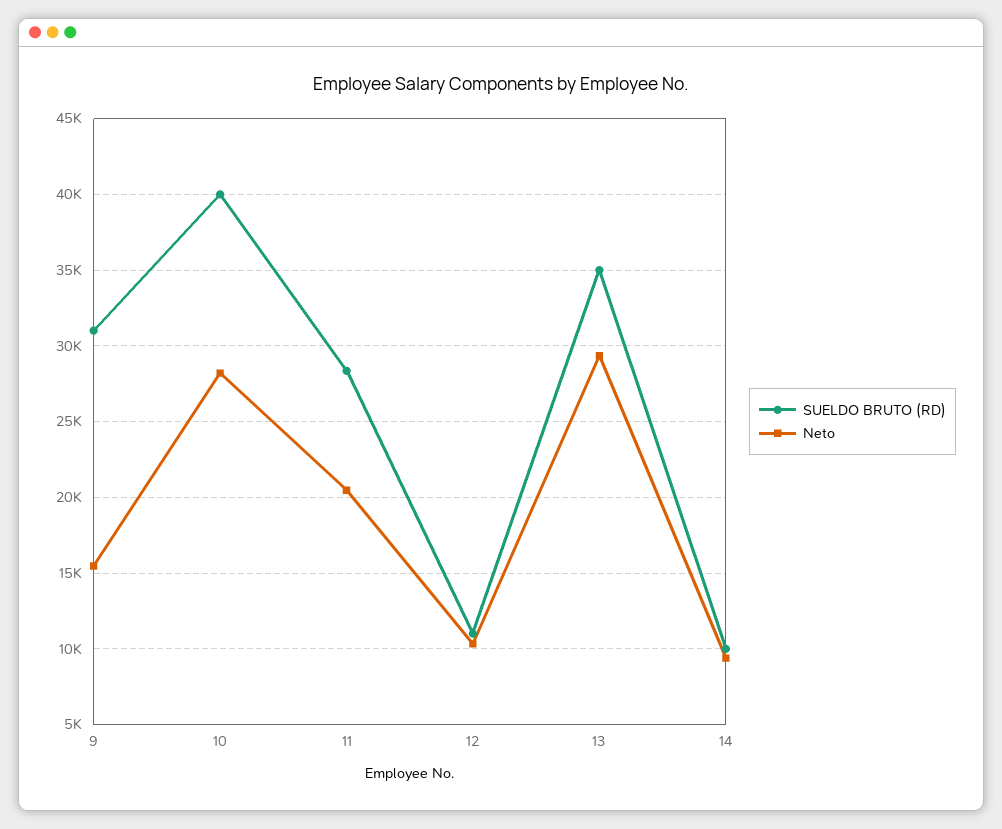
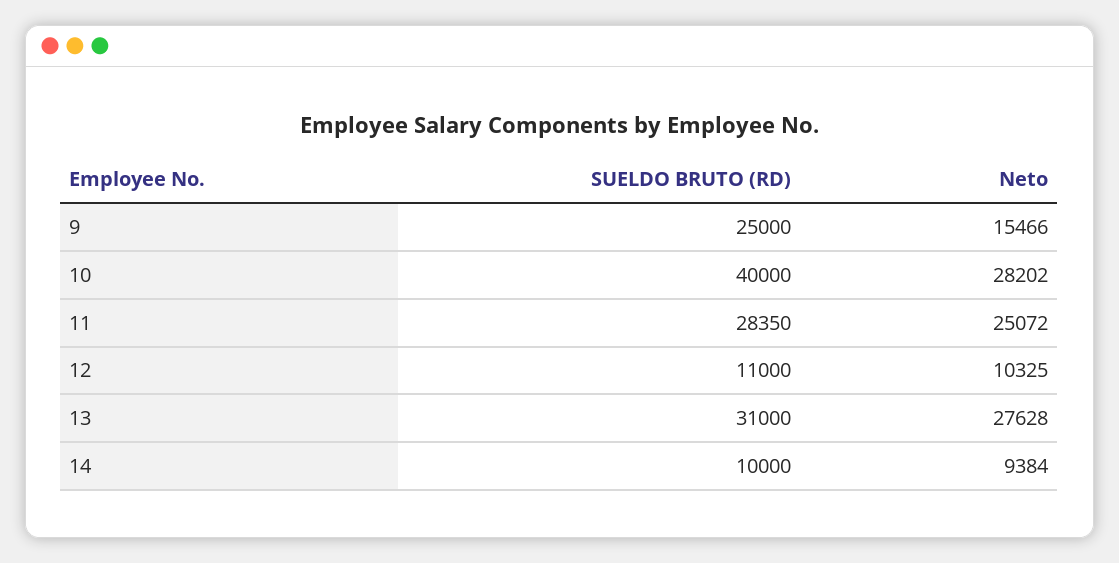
SUELDO BRUTO (RD), 9: 31000 -> 25000
Neto, 11: 20500 -> 25072
SUELDO BRUTO (RD), 13: 35000 -> 31000
Neto, 13: 29500 -> 27628

